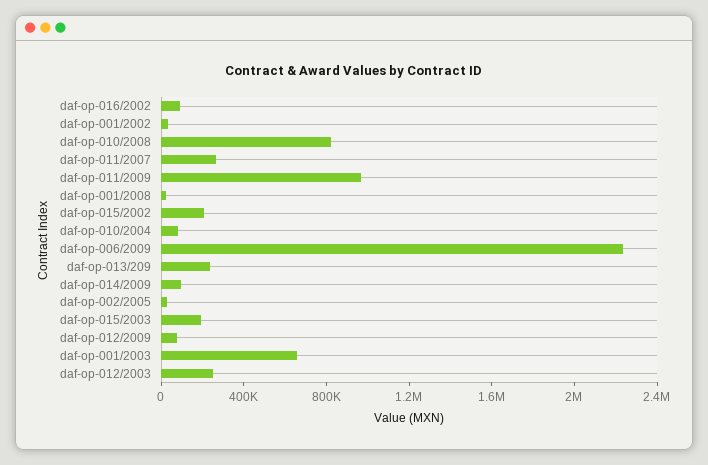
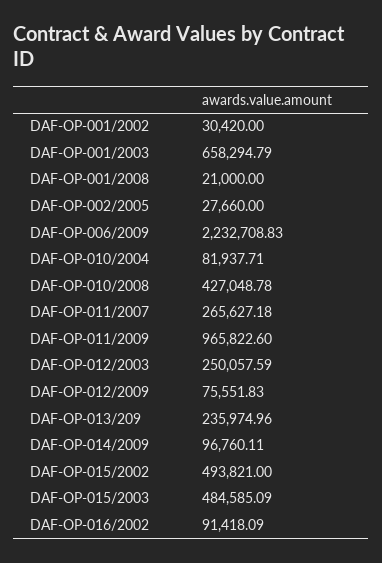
daf-op-010/2008: 800000 -> 427048.78
daf-op-015/2002: 200000 -> 493821
daf-op-015/2003: 200000 -> 484585.09

